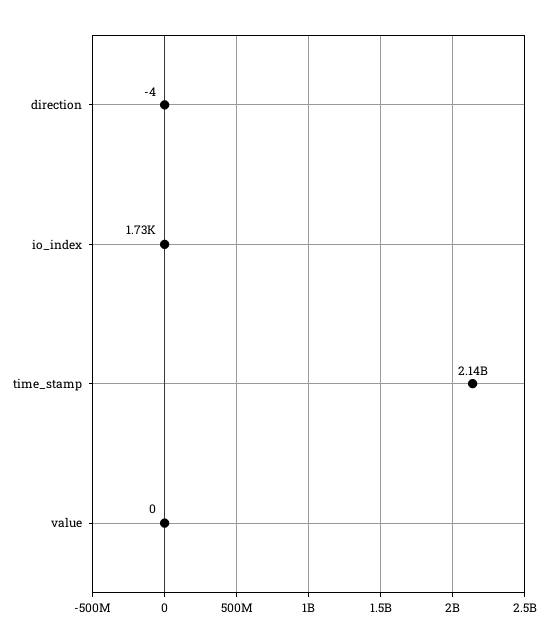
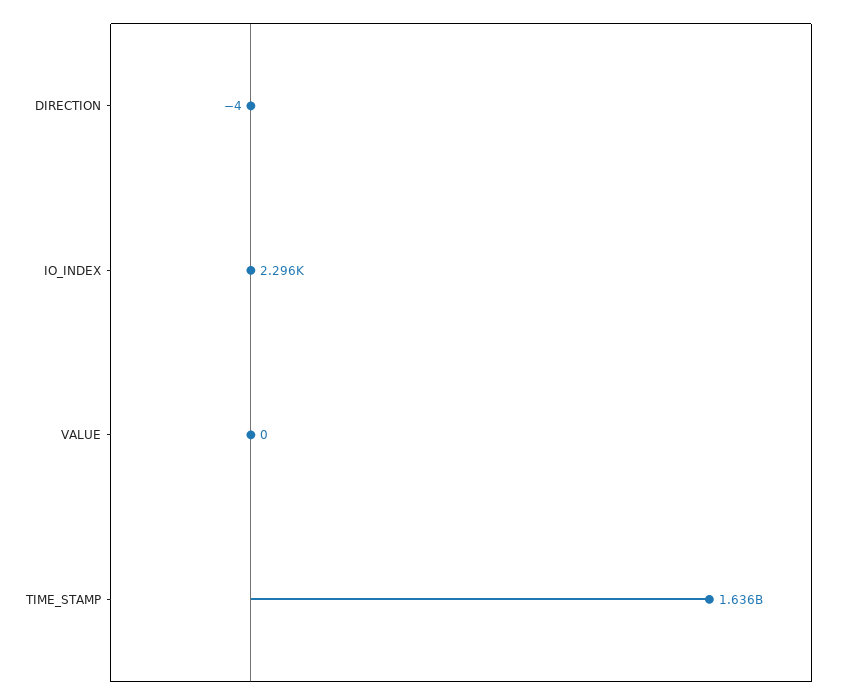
io_index: 1730 -> 2296
time_stamp: 2140000000 -> 1636000000

